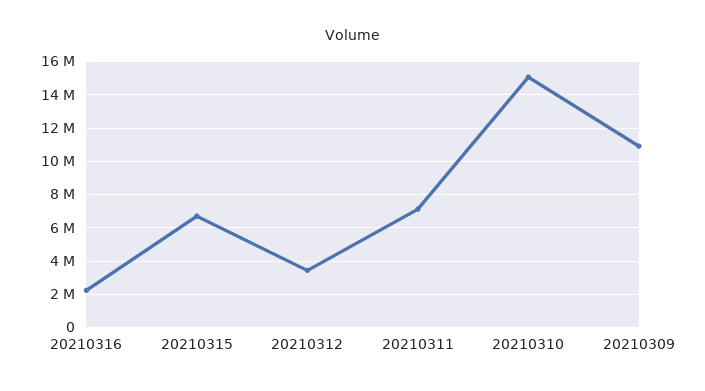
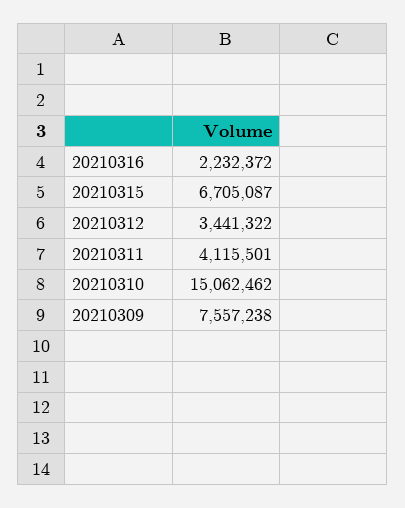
20210311: 7000000 -> 4115501
20210309: 11000000 -> 7557238

